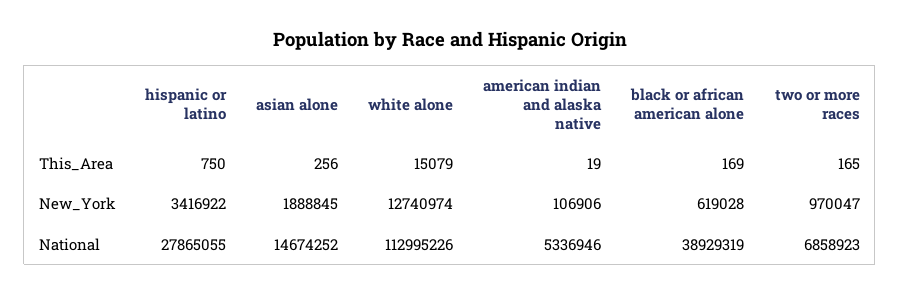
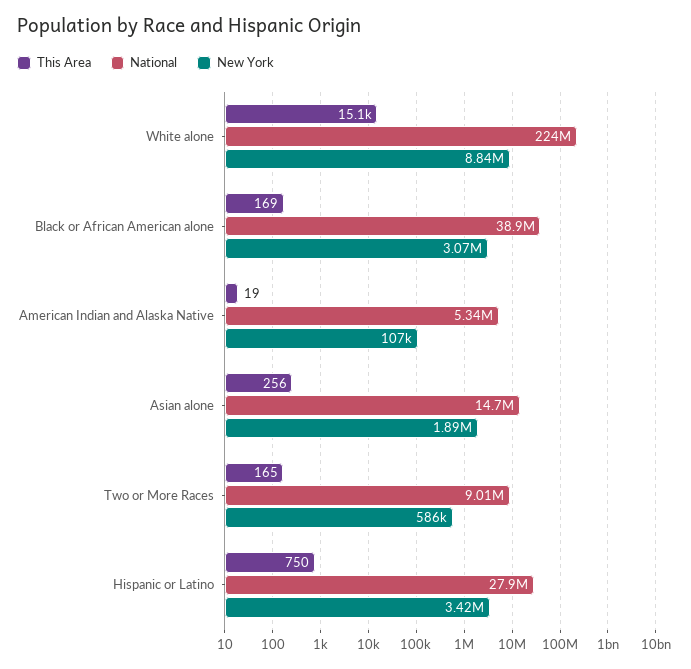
New_York, white alone: 12740974 -> 8840000
New_York, black or african american alone: 619028 -> 3070000
New_York, two or more races: 970047 -> 586000
National, white alone: 112995226 -> 224000000
National, two or more races: 6858923 -> 9010000

